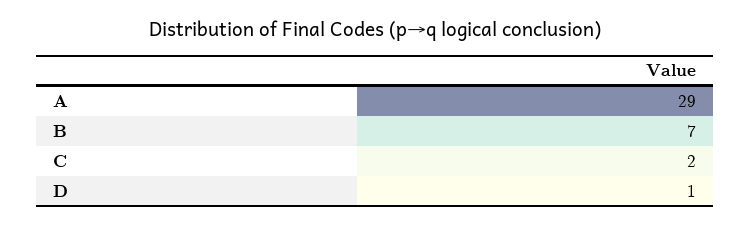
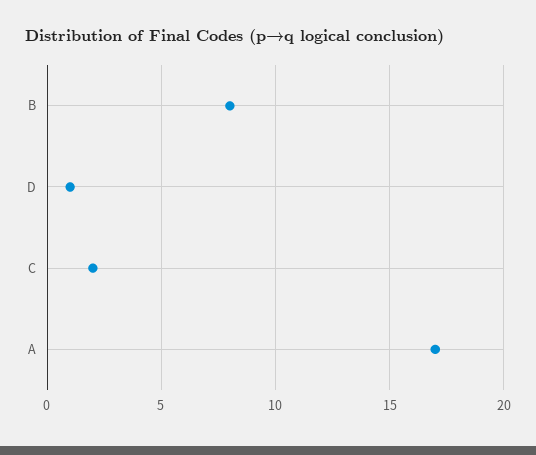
A: 29 -> 17
B: 7 -> 8

